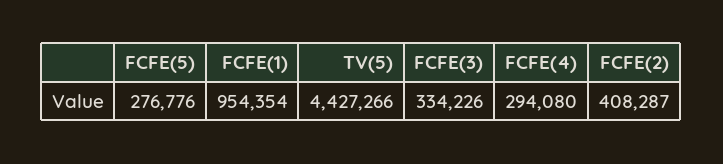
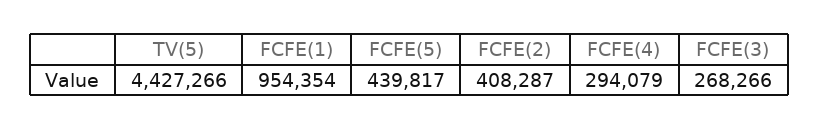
FCFE(5): 276776 -> 439817
FCFE(3): 334226 -> 268266
FCFE(4): 294080 -> 294079

